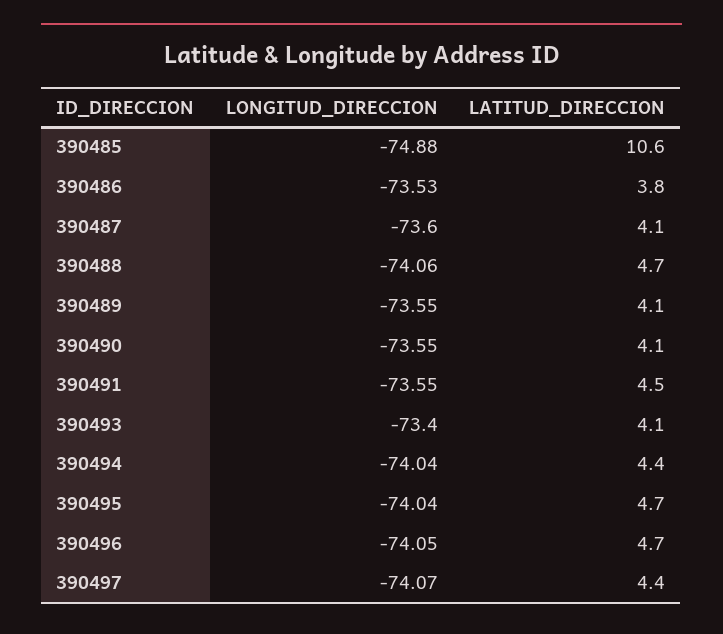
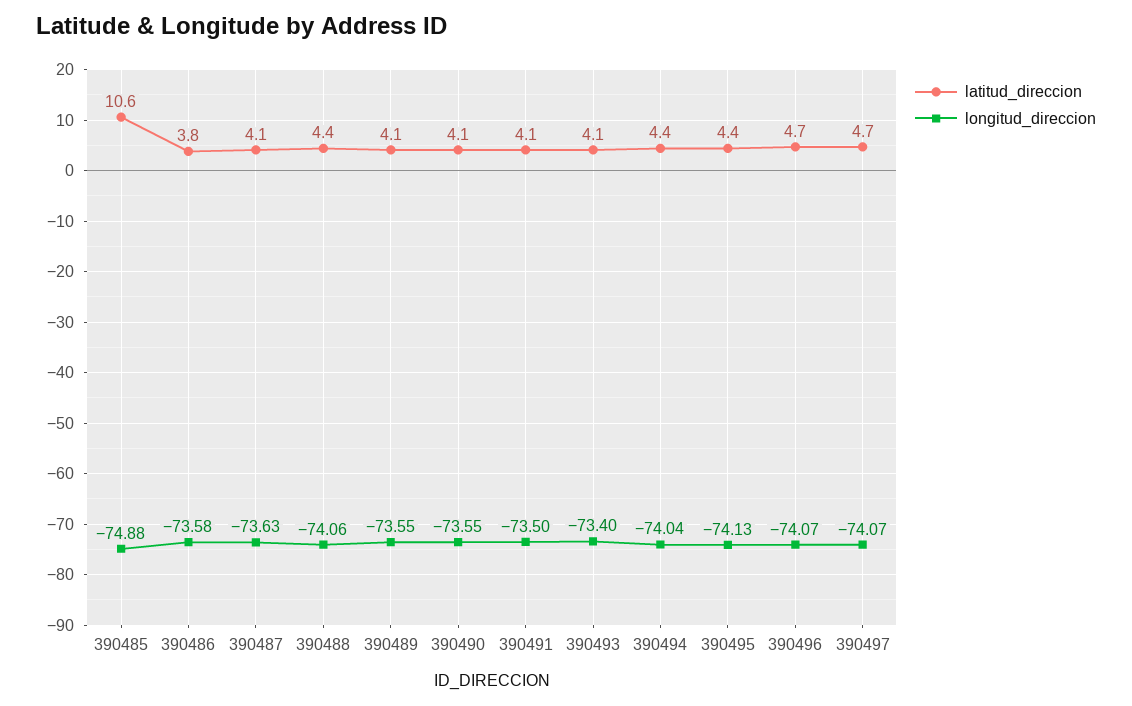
LONGITUD_DIRECCION, 390486: -73.53 -> -73.58
LONGITUD_DIRECCION, 390487: -73.6 -> -73.63
LATITUD_DIRECCION, 390488: 4.7 -> 4.4
LONGITUD_DIRECCION, 390491: -73.55 -> -73.5
LATITUD_DIRECCION, 390491: 4.5 -> 4.1
LONGITUD_DIRECCION, 390495: -74.04 -> -74.13
LATITUD_DIRECCION, 390495: 4.7 -> 4.4
LONGITUD_DIRECCION, 390496: -74.05 -> -74.07
LATITUD_DIRECCION, 390497: 4.4 -> 4.7

